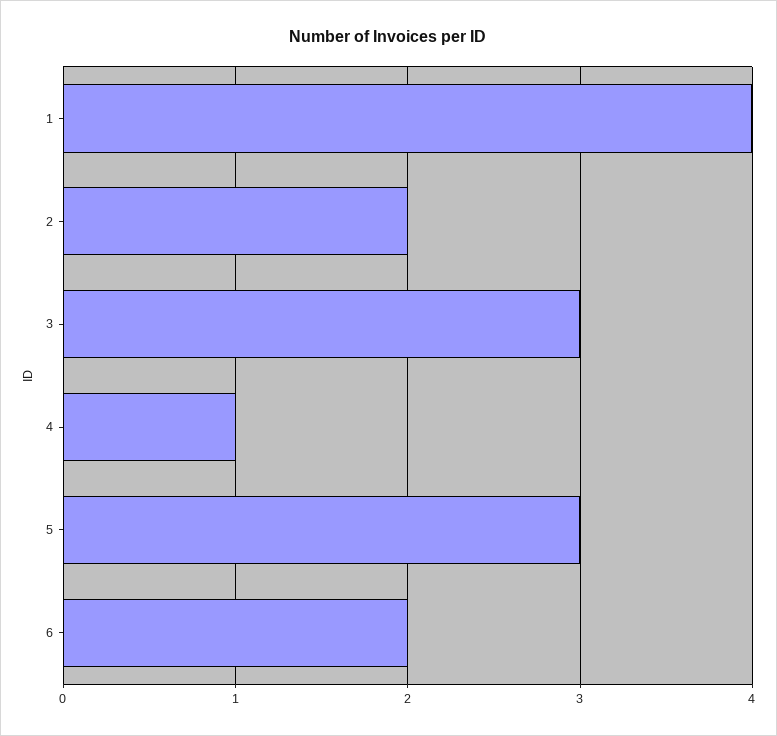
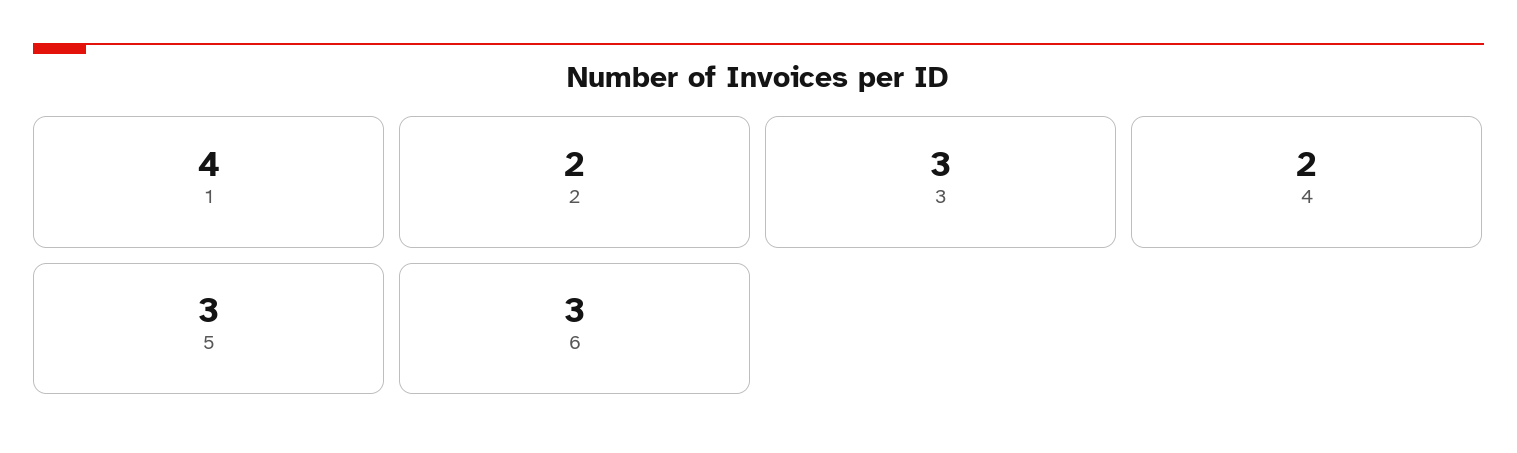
4: 1 -> 2
6: 2 -> 3

